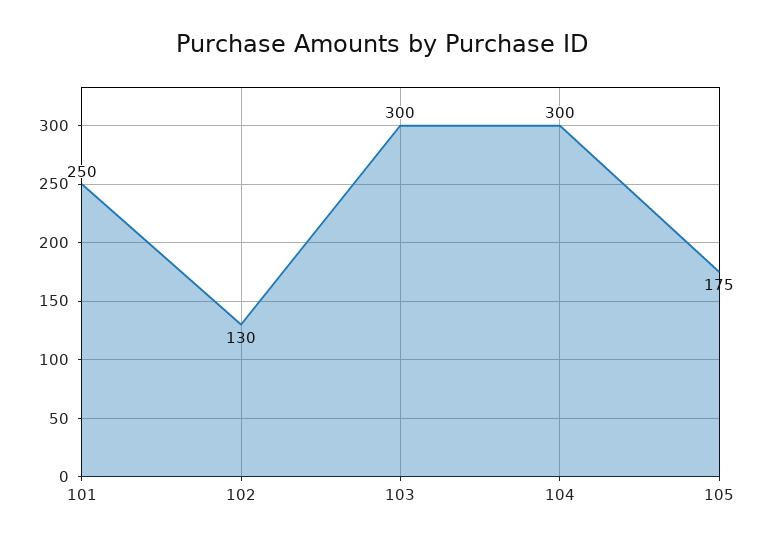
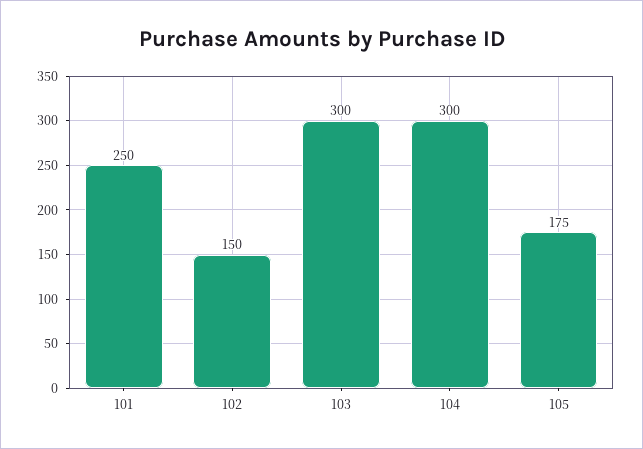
102: 130 -> 150

